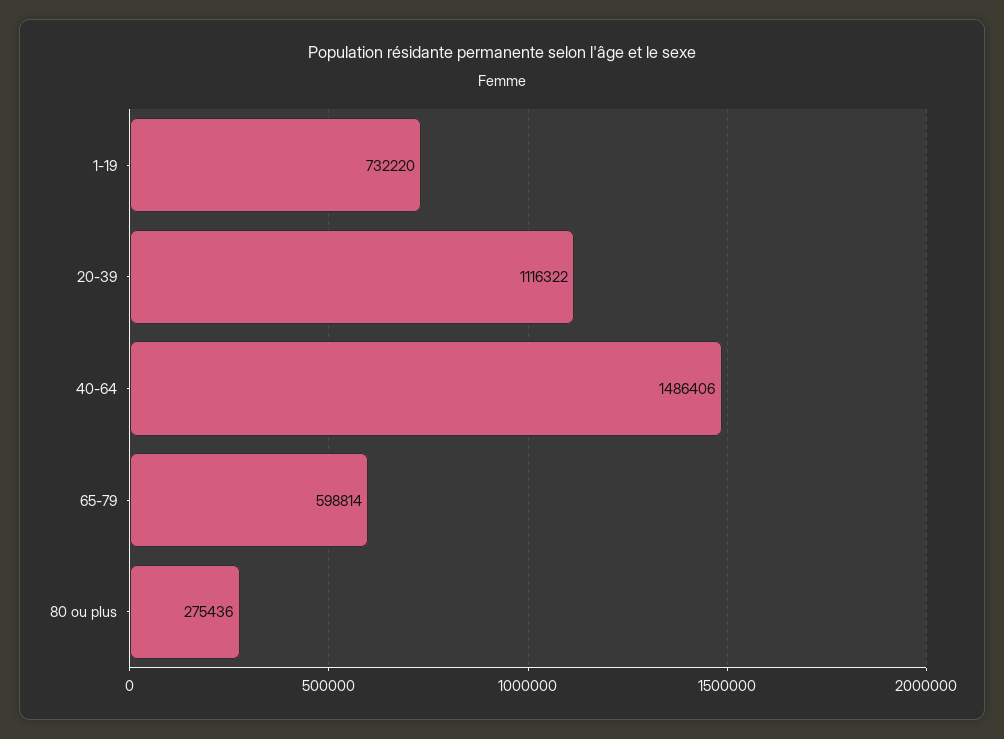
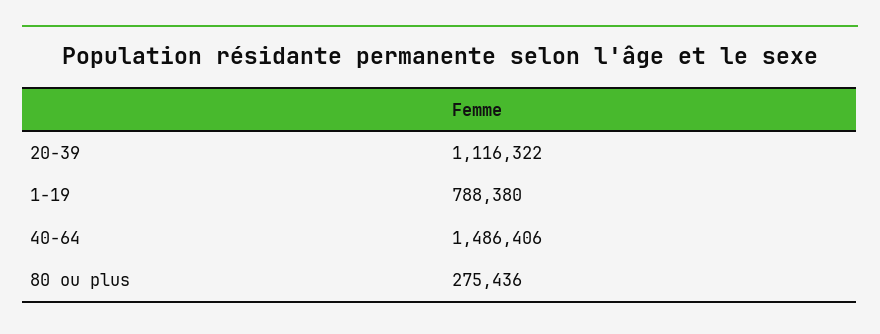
1-19: 732220 -> 788380
65-79: 598814 -> none

